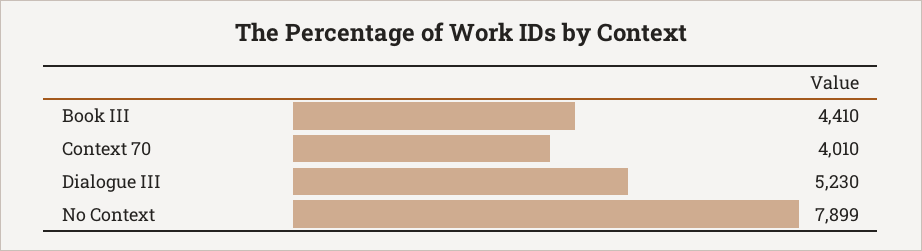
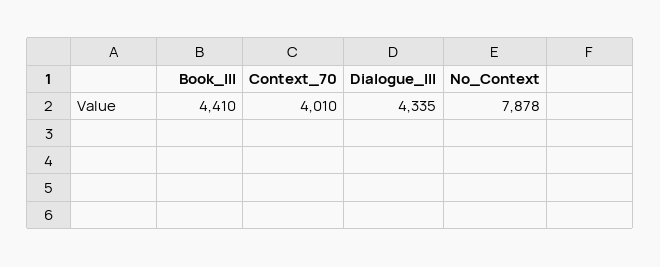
Dialogue III: 5230 -> 4335
No Context: 7899 -> 7878

